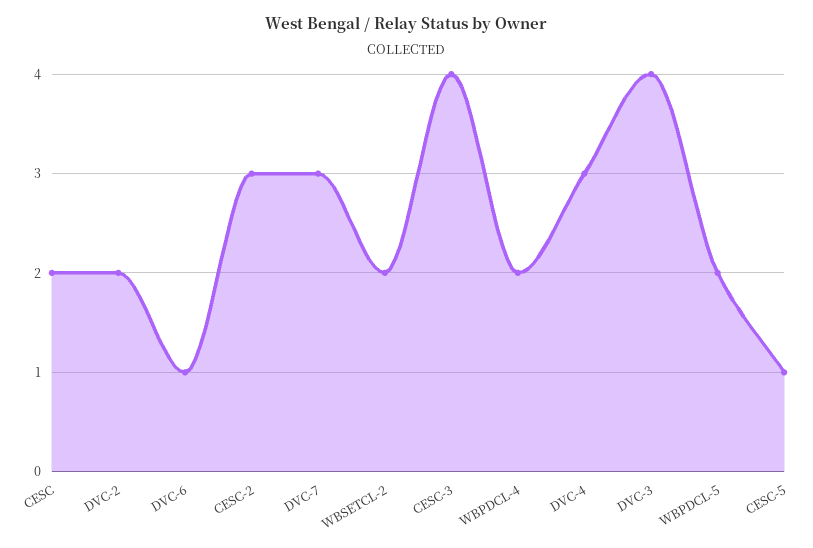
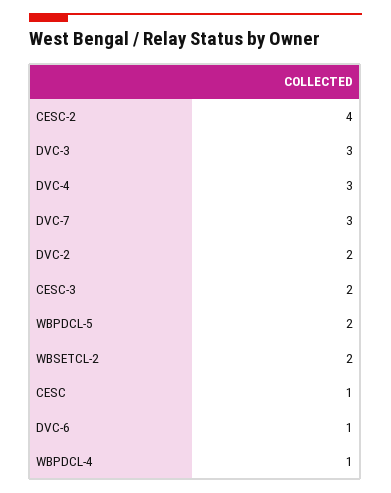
CESC: 2 -> 1
CESC-2: 3 -> 4
CESC-3: 4 -> 2
WBPDCL-4: 2 -> 1
DVC-3: 4 -> 3
CESC-5: 1 -> none

